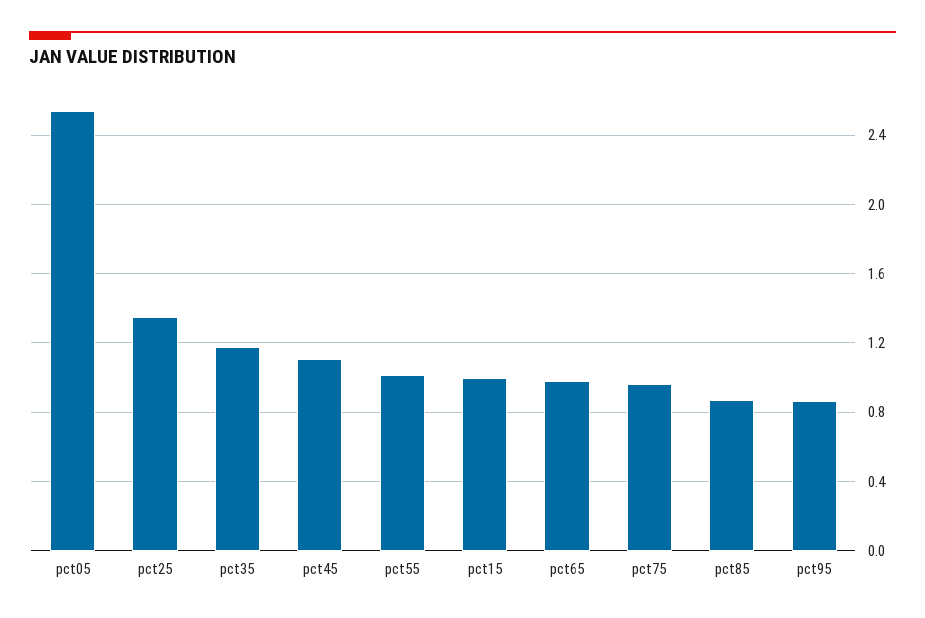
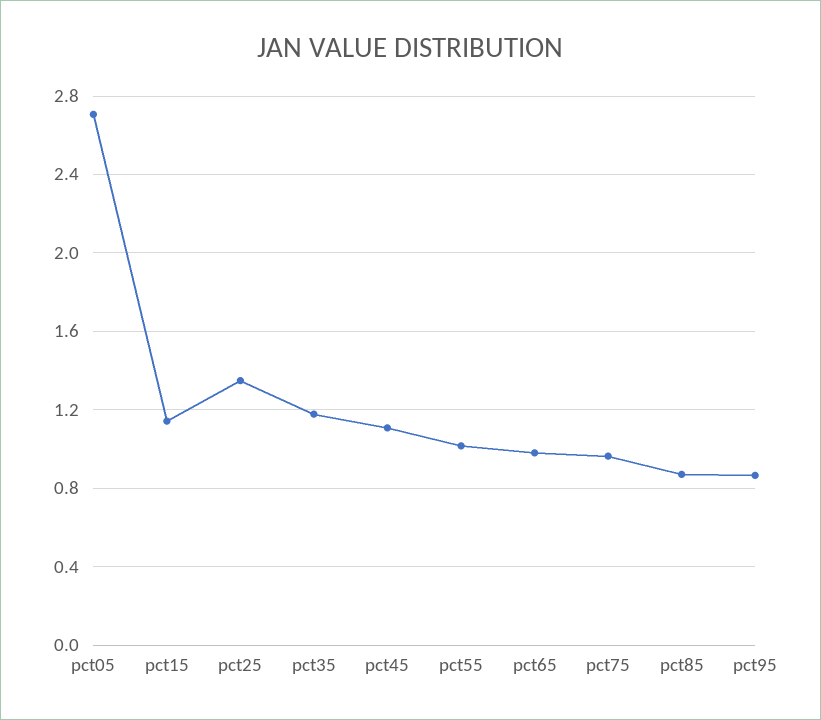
pct05: 2.55 -> 2.7
pct15: 1 -> 1.15

